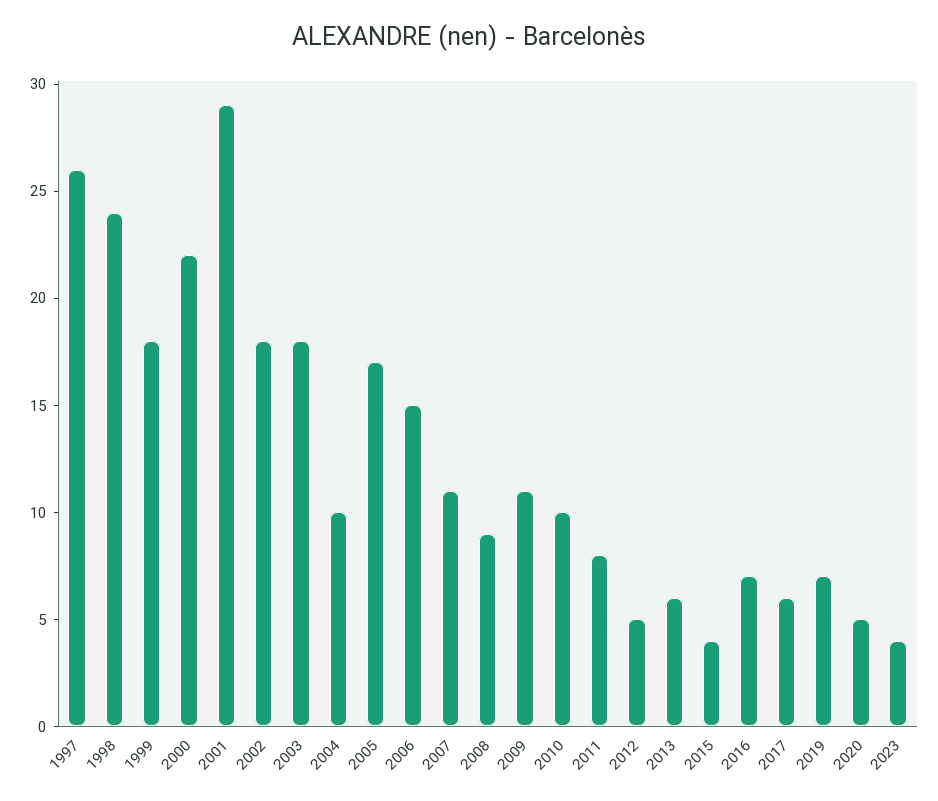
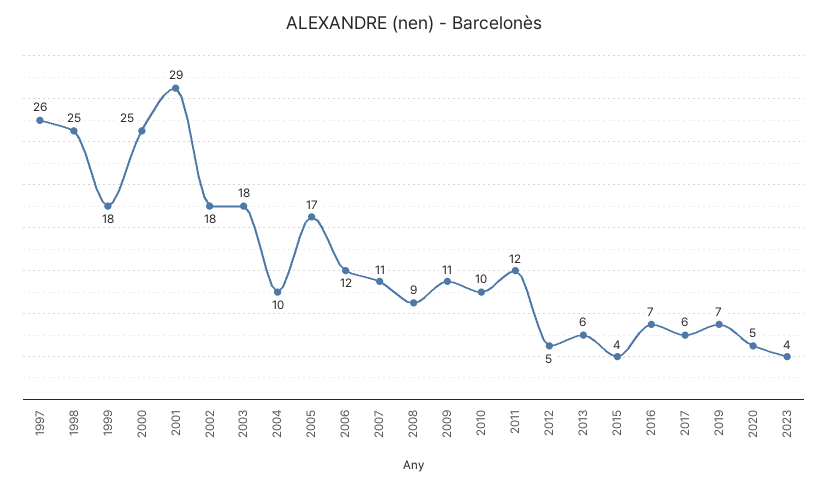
1998: 24 -> 25
2000: 22 -> 25
2006: 15 -> 12
2011: 8 -> 12

